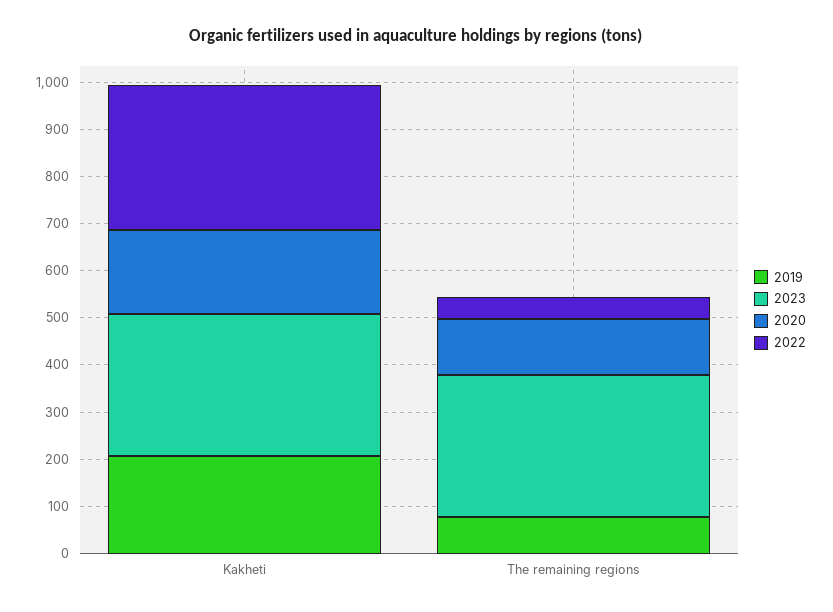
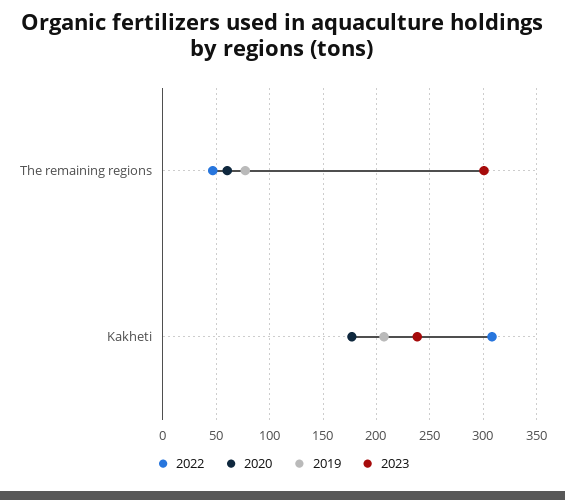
2023, Kakheti: 300 -> 240
2020, The remaining regions: 120 -> 60

